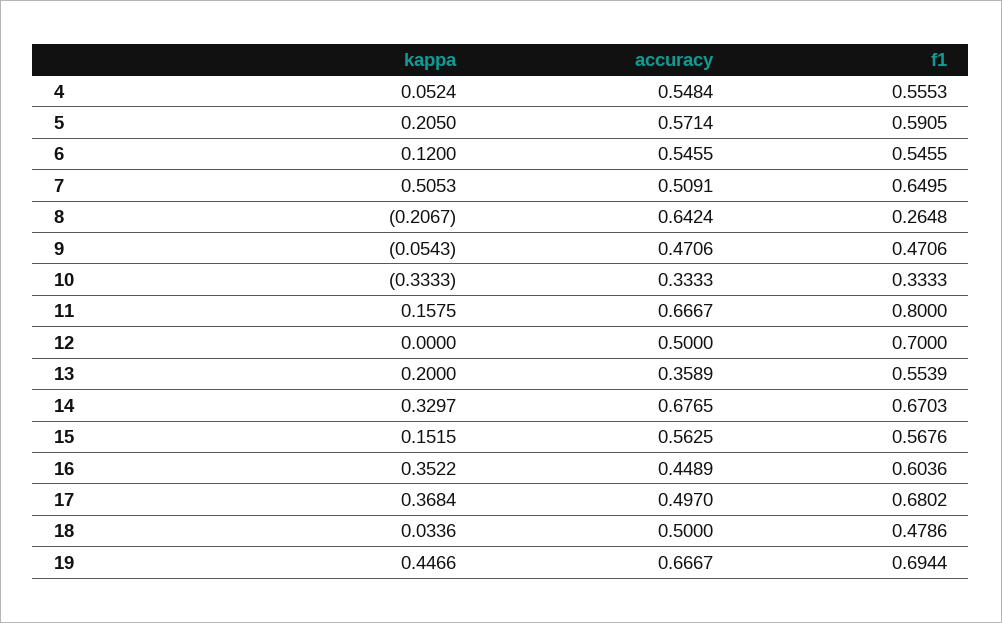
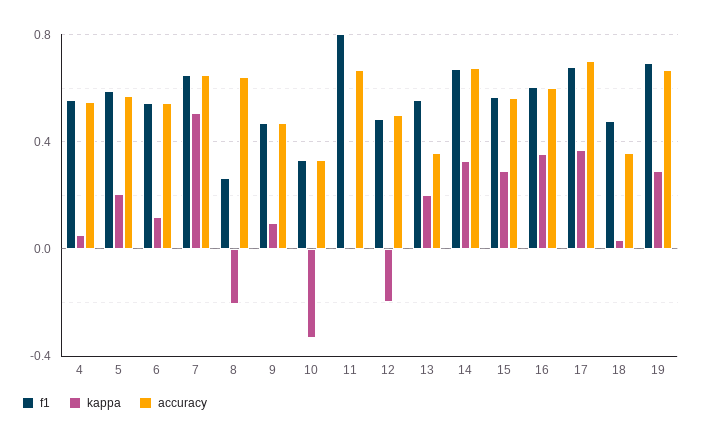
accuracy, 7: 0.5091 -> 0.65
kappa, 9: -0.0543 -> 0.1
kappa, 11: 0.1575 -> 0
kappa, 12: 0 -> -0.2
f1, 12: 0.7 -> 0.5
kappa, 15: 0.1515 -> 0.3
accuracy, 16: 0.4489 -> 0.6
accuracy, 17: 0.497 -> 0.7
accuracy, 18: 0.5 -> 0.35
kappa, 19: 0.4466 -> 0.3

